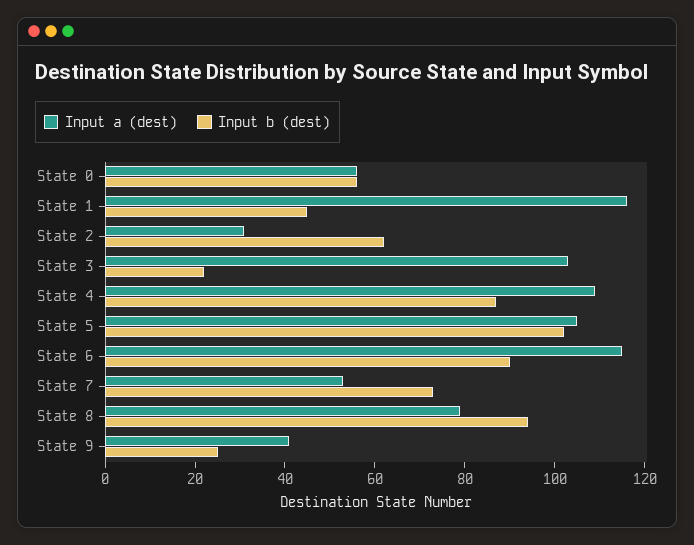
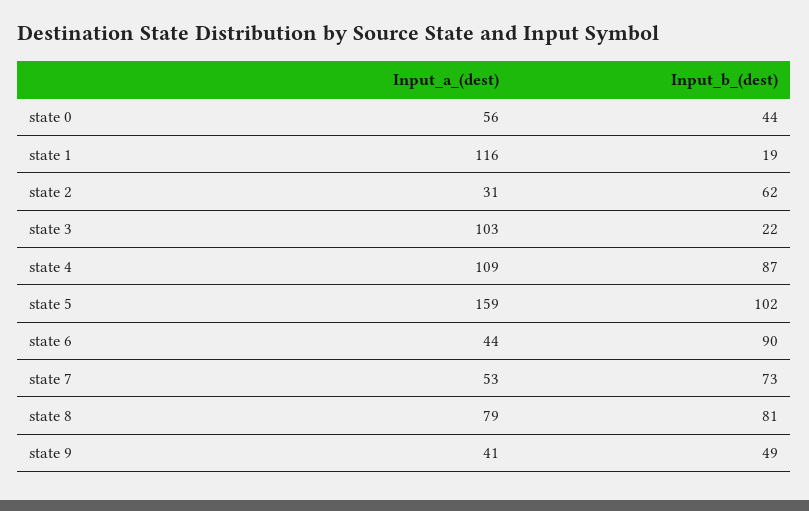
Input b (dest), State 0: 55 -> 44
Input b (dest), State 1: 45 -> 19
Input a (dest), State 5: 105 -> 159
Input a (dest), State 6: 115 -> 44
Input b (dest), State 8: 95 -> 81
Input b (dest), State 9: 25 -> 49

